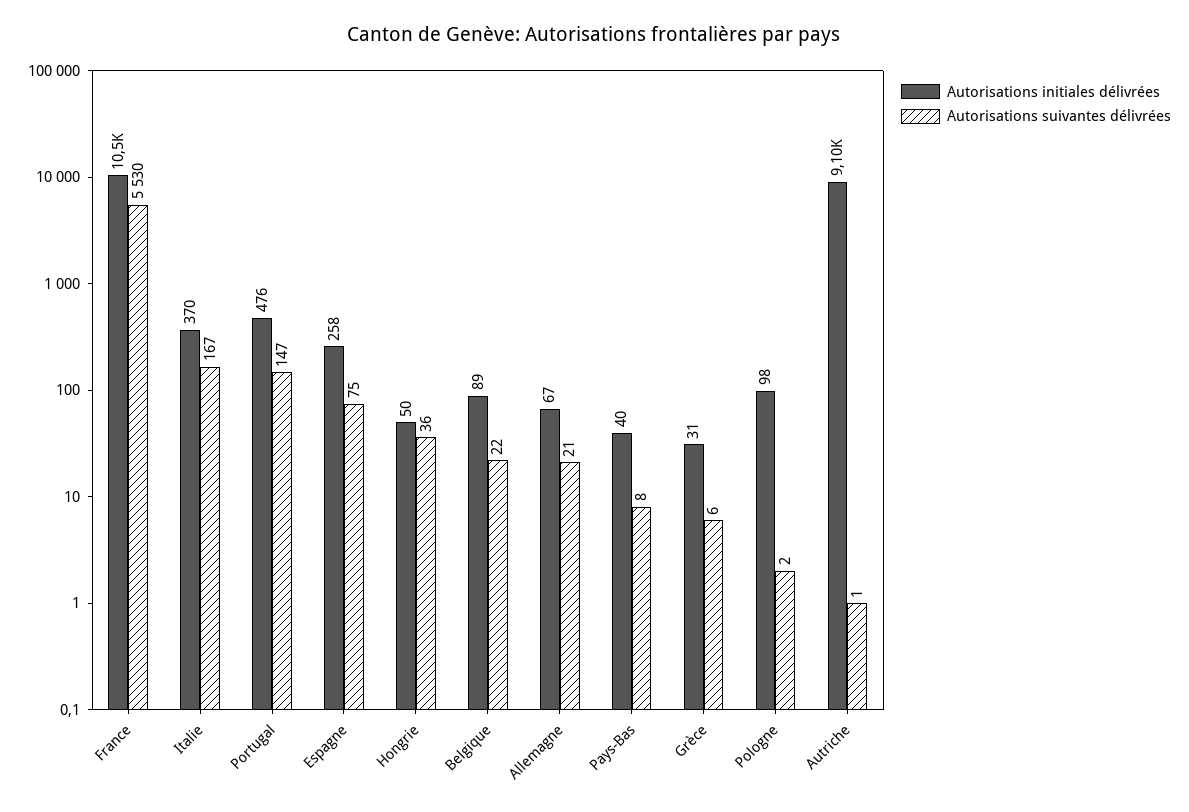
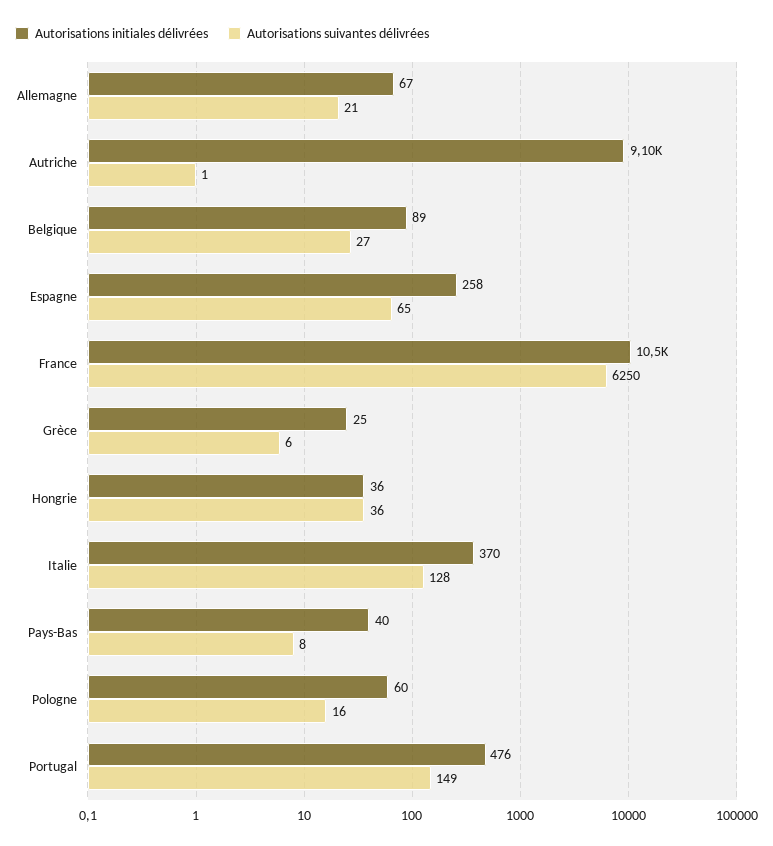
Autorisations suivantes délivrées, France: 5530 -> 6250
Autorisations suivantes délivrées, Italie: 167 -> 128
Autorisations suivantes délivrées, Portugal: 147 -> 149
Autorisations suivantes délivrées, Espagne: 75 -> 65
Autorisations initiales délivrées, Hongrie: 50 -> 36
Autorisations suivantes délivrées, Belgique: 22 -> 27
Autorisations initiales délivrées, Grèce: 31 -> 25
Autorisations initiales délivrées, Pologne: 98 -> 60
Autorisations suivantes délivrées, Pologne: 2 -> 16

